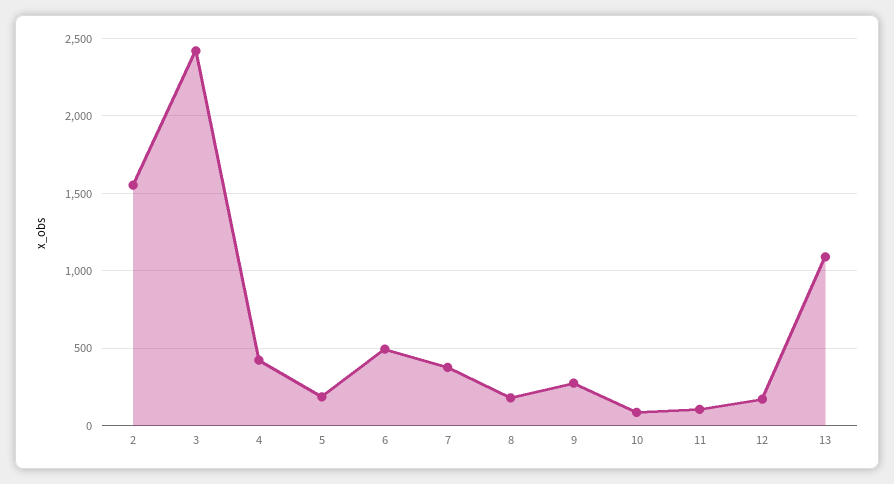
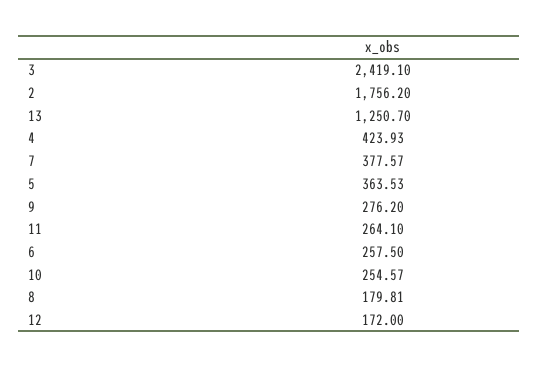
2: 1550 -> 1756.2
5: 200 -> 363.53
6: 500 -> 257.5
10: 100 -> 254.57
11: 100 -> 264.1
13: 1100 -> 1250.7

